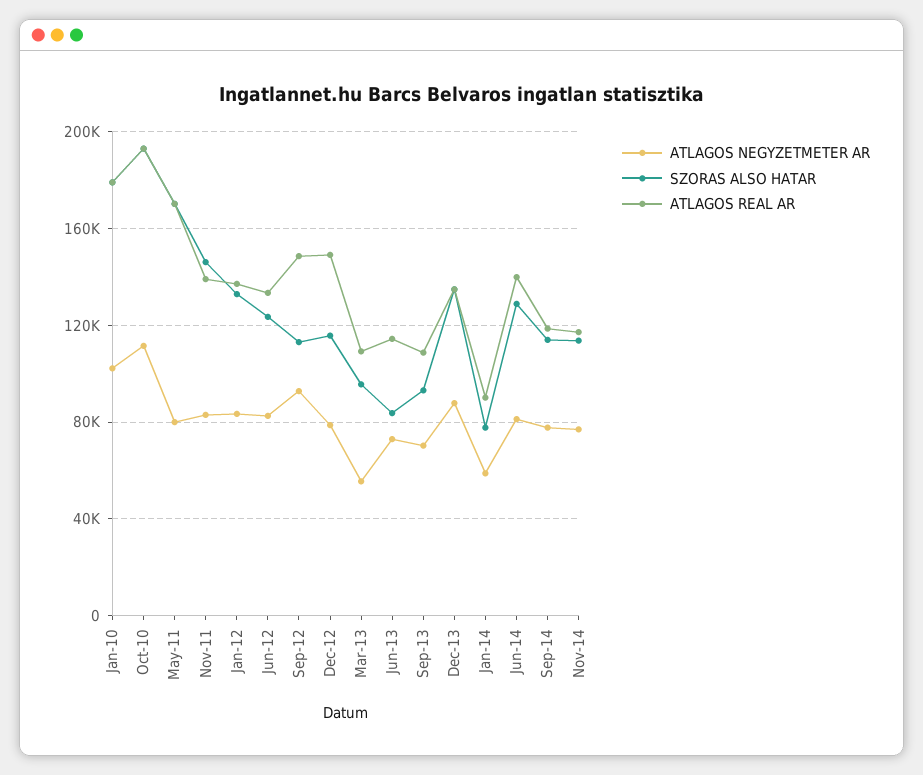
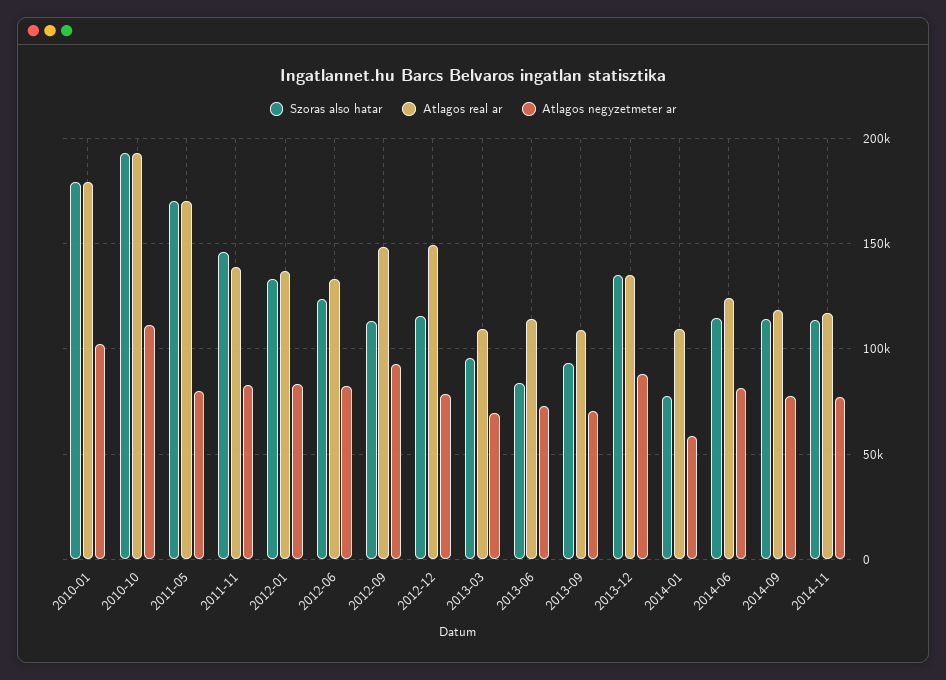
ATLAGOS NEGYZETMETER AR, Mar-13: 55000 -> 70000
ATLAGOS REAL AR, Jan-14: 90000 -> 110000
SZORAS ALSO HATAR, Jun-14: 130000 -> 115000
ATLAGOS REAL AR, Jun-14: 140000 -> 125000

